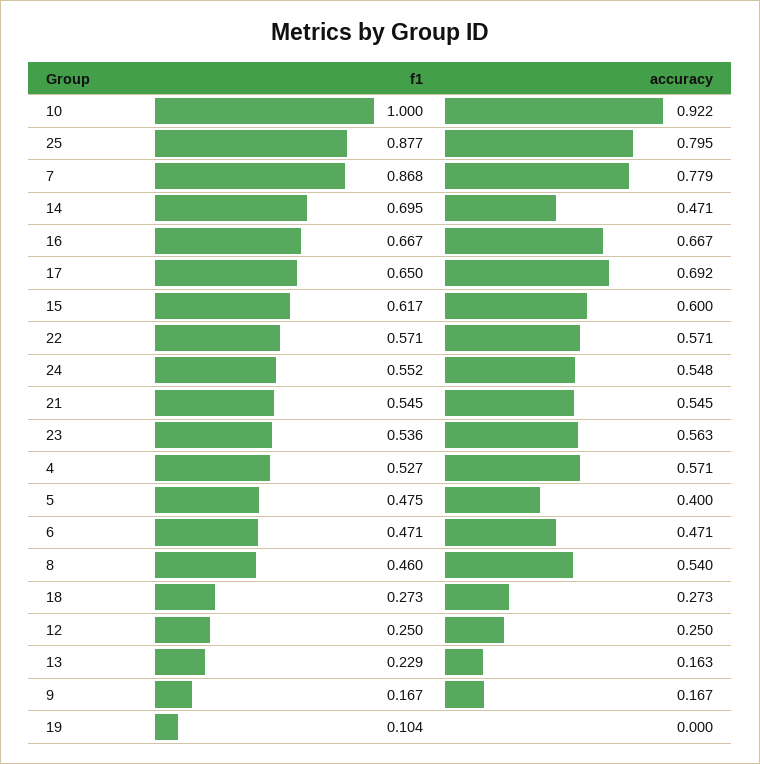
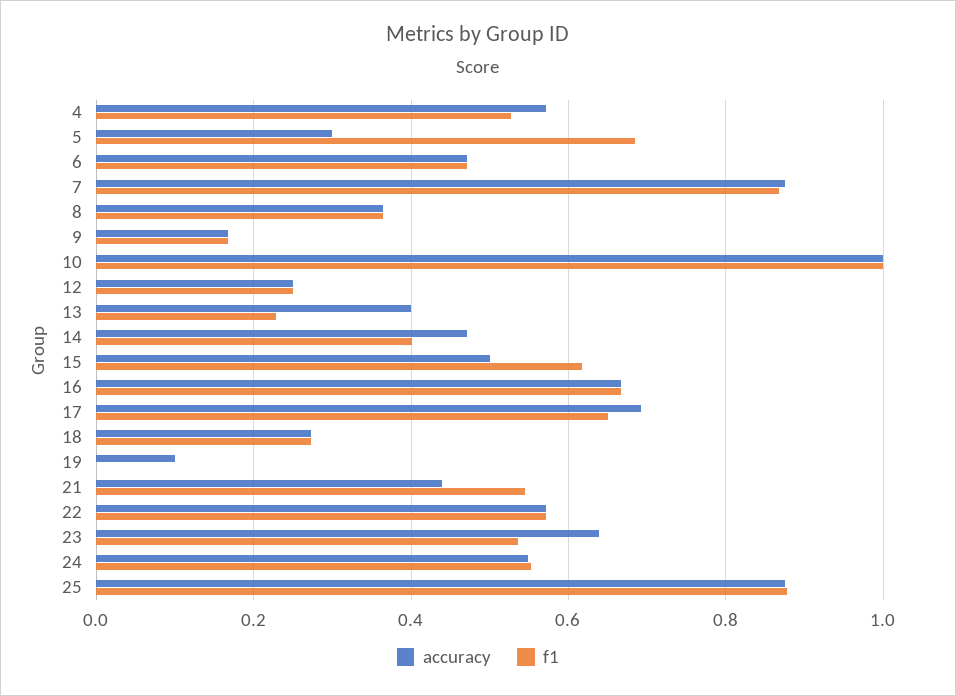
accuracy, 10: 0.922 -> 1
accuracy, 25: 0.795 -> 0.88
accuracy, 7: 0.779 -> 0.88
f1, 14: 0.695 -> 0.4
accuracy, 15: 0.6 -> 0.5
accuracy, 21: 0.545 -> 0.44
accuracy, 23: 0.563 -> 0.64
f1, 5: 0.475 -> 0.68
accuracy, 5: 0.4 -> 0.3
f1, 8: 0.46 -> 0.36
accuracy, 8: 0.54 -> 0.36
accuracy, 13: 0.163 -> 0.4
f1, 19: 0.104 -> 0
accuracy, 19: 0 -> 0.1

